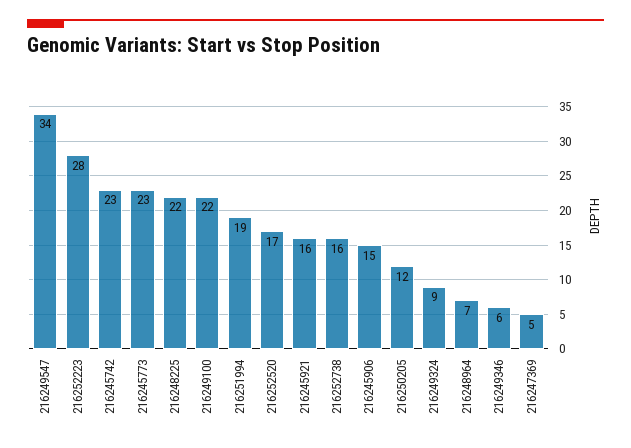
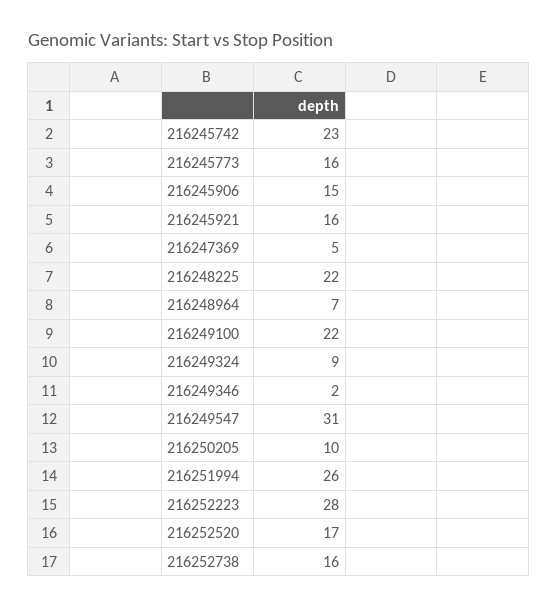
216249547: 34 -> 31
216245773: 23 -> 16
216251994: 19 -> 26
216250205: 12 -> 10
216249346: 6 -> 2

